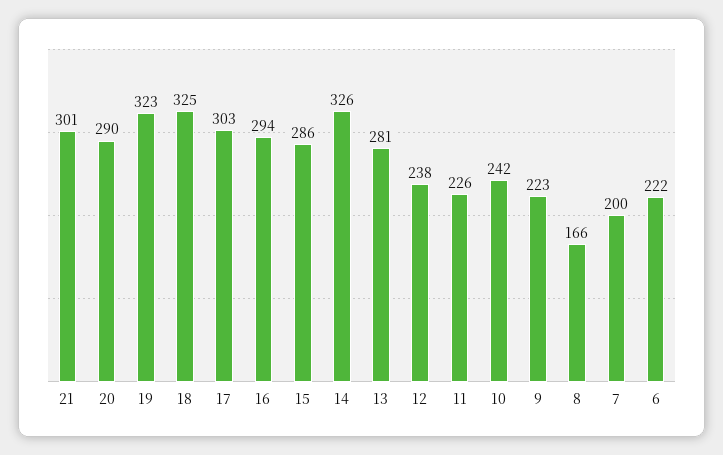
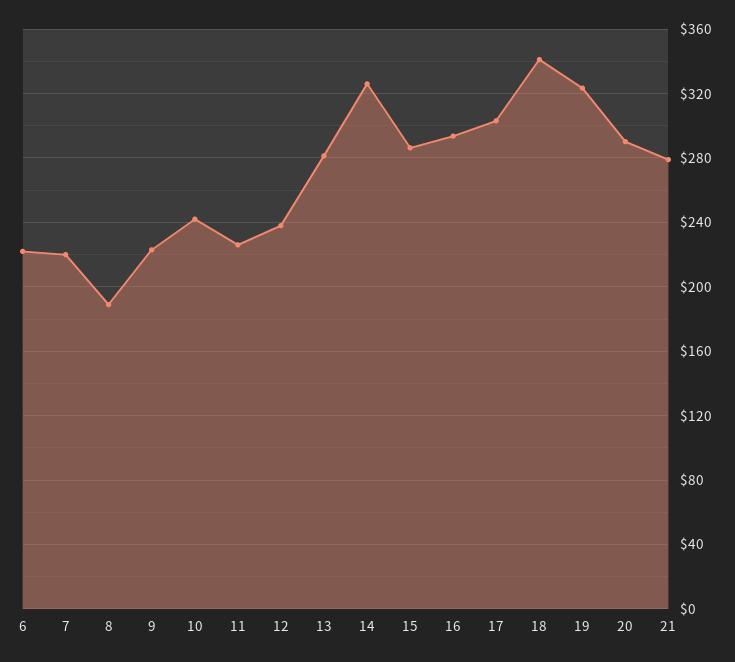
21: 301 -> 280
18: 325 -> 340
8: 166 -> 190
7: 200 -> 220

